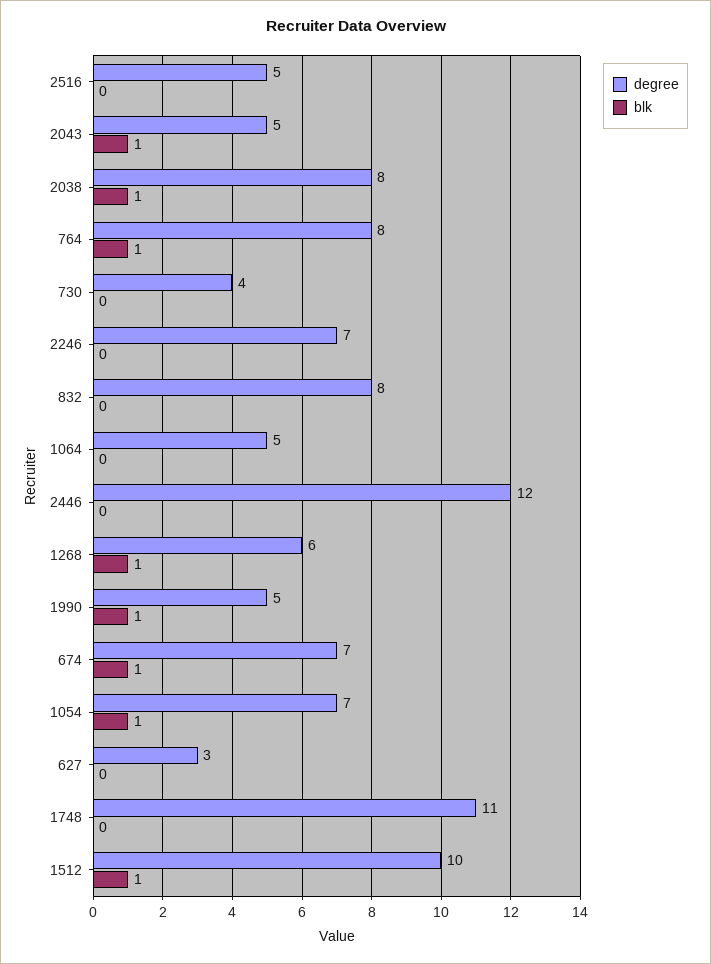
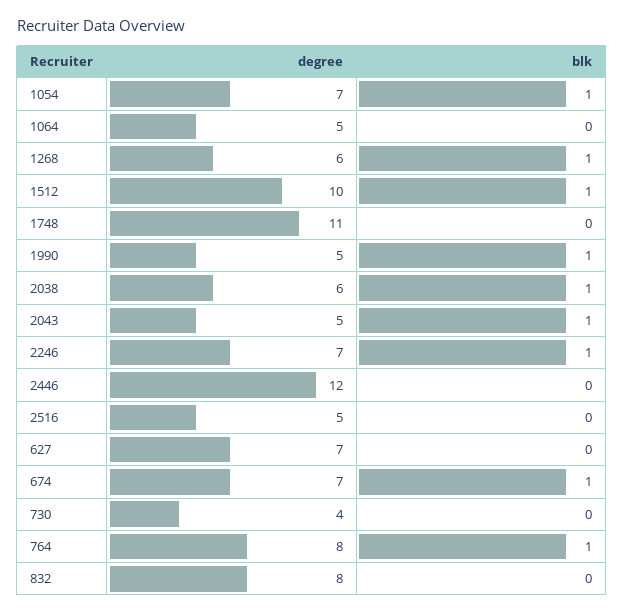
degree, 2038: 8 -> 6
blk, 2246: 0 -> 1
degree, 627: 3 -> 7

